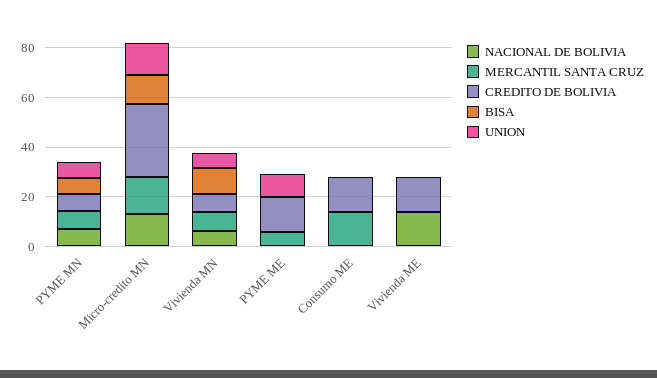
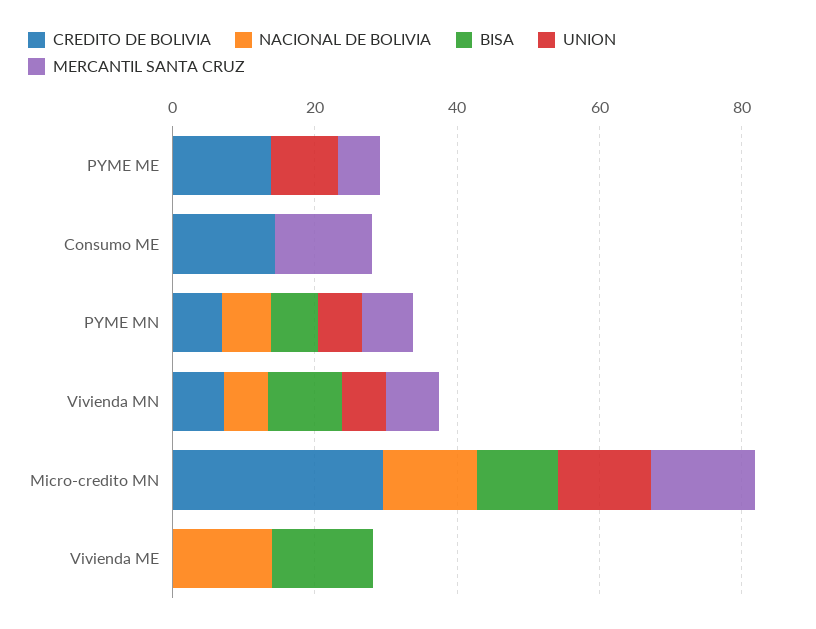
CREDITO DE BOLIVIA, Vivienda ME: 15 -> 0
BISA, Vivienda ME: 0 -> 15

